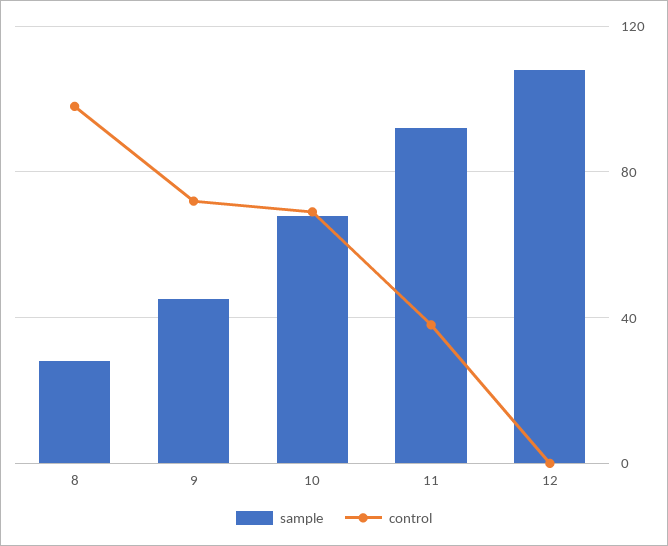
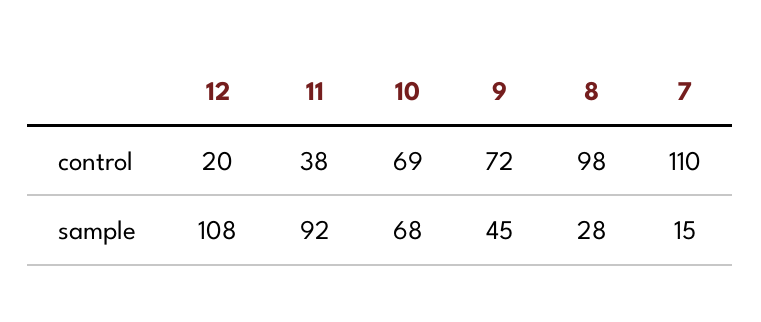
control, 12: 0 -> 20
control, 7: none -> 110
sample, 7: none -> 15

